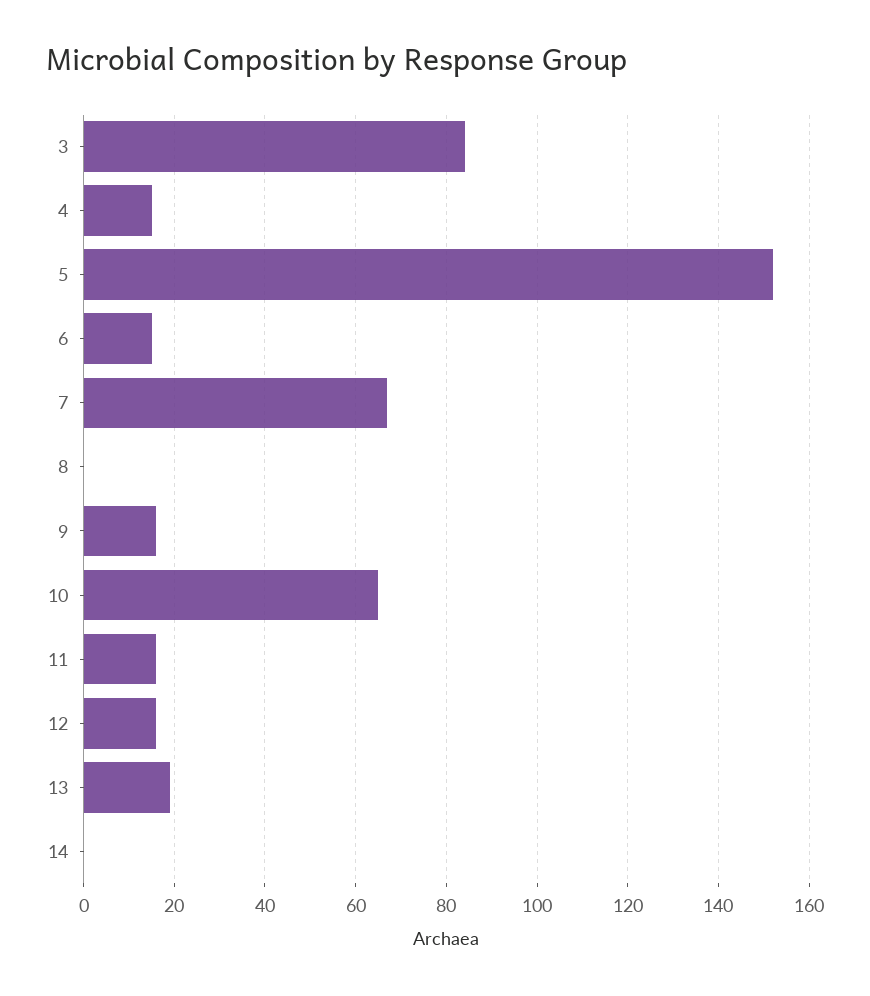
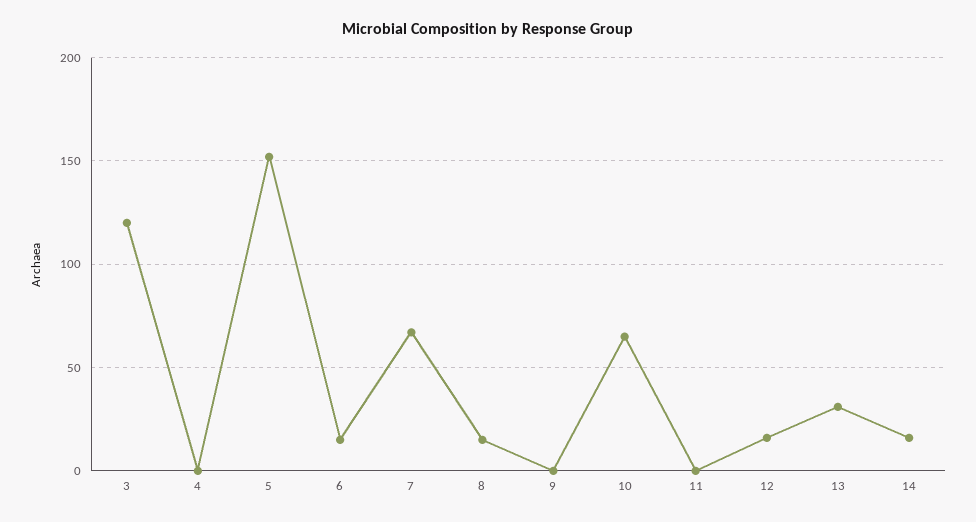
3: 85 -> 120
4: 15 -> 0
8: 0 -> 15
9: 15 -> 0
11: 15 -> 0
13: 20 -> 30
14: 0 -> 15

